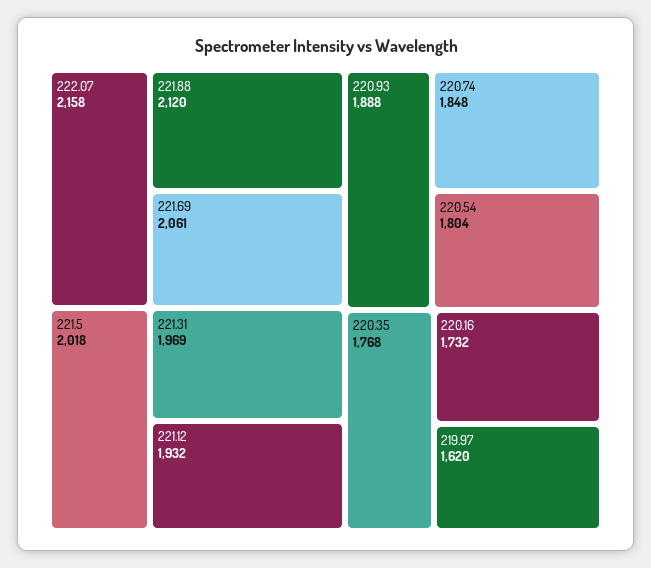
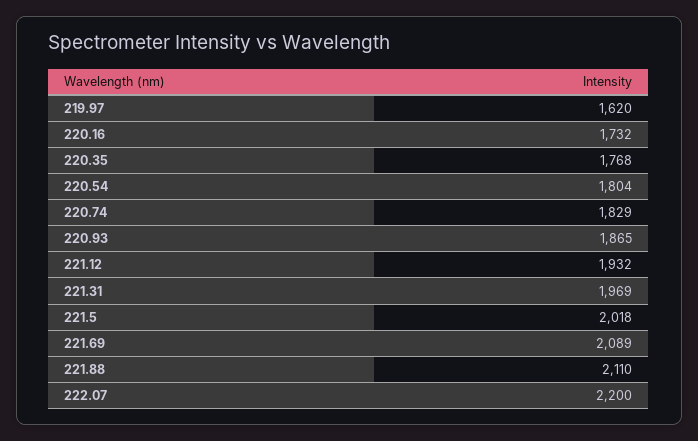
222.07: 2158 -> 2200
221.88: 2120 -> 2110
221.69: 2061 -> 2089
220.93: 1888 -> 1865
220.74: 1848 -> 1829

